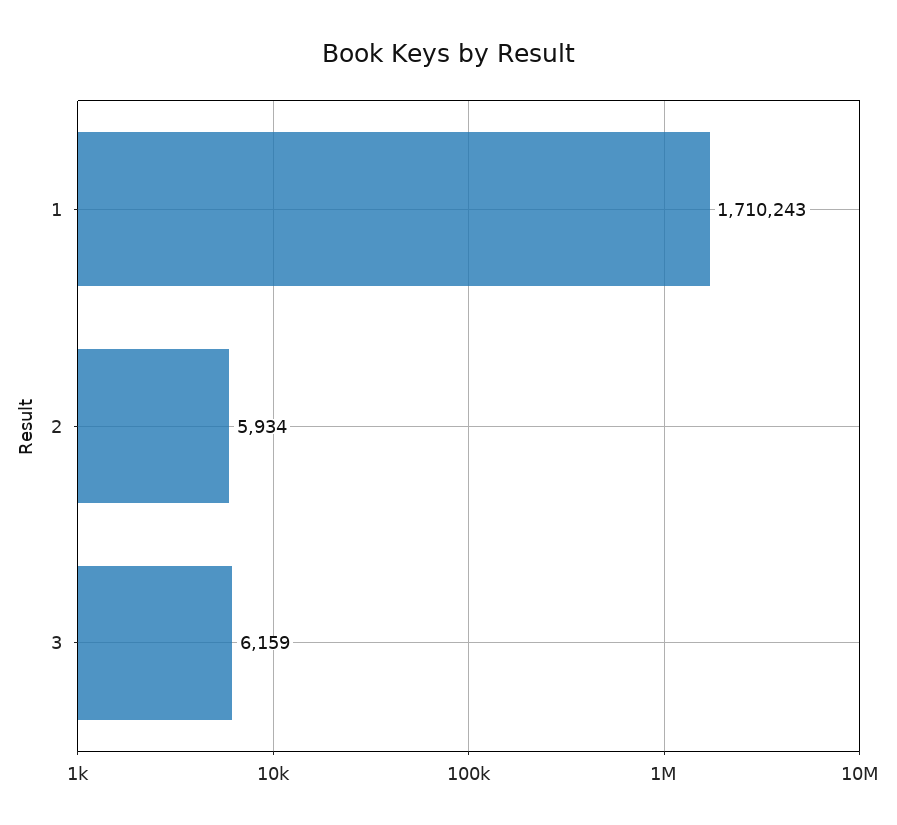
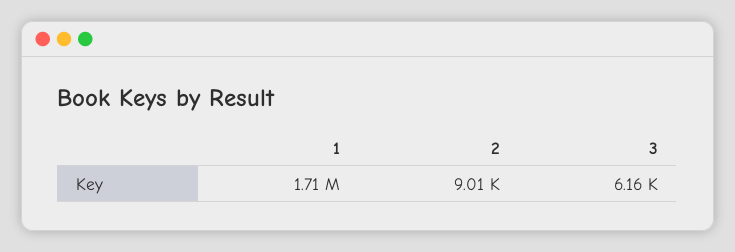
2: 5934 -> 9010

